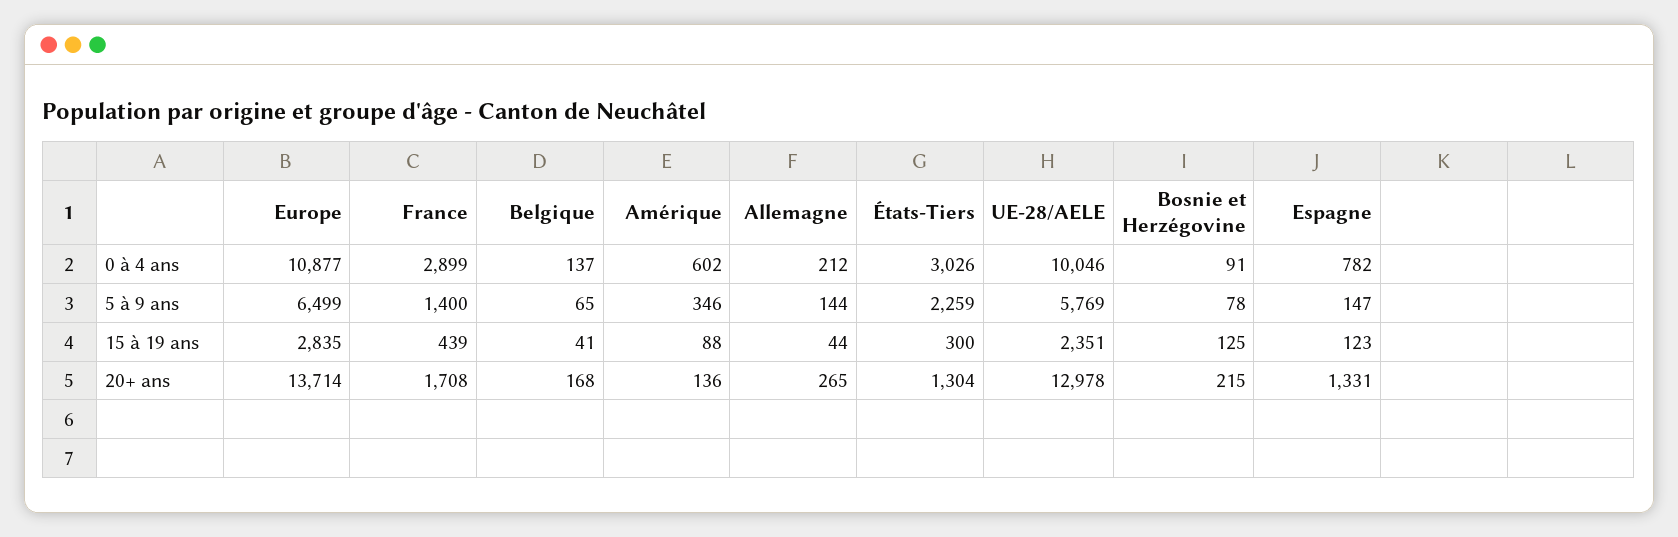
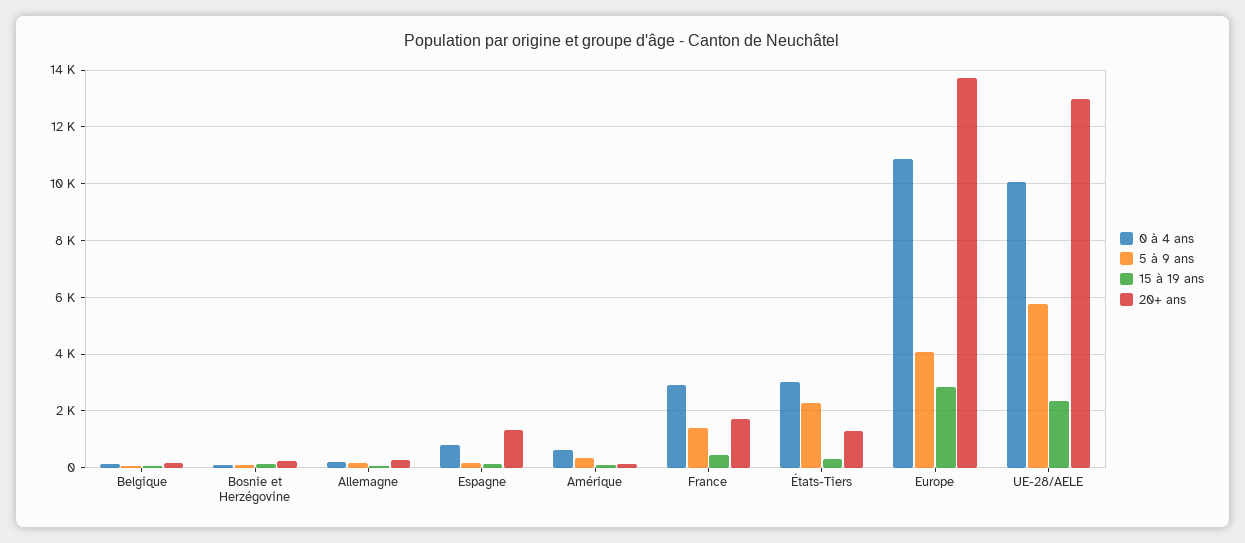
5 à 9 ans, Europe: 6499 -> 4000

